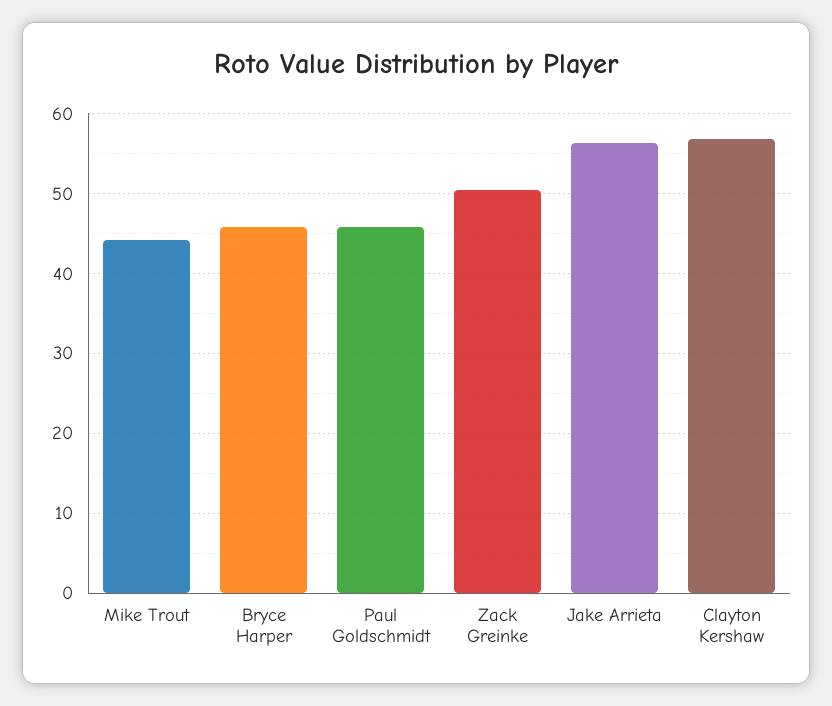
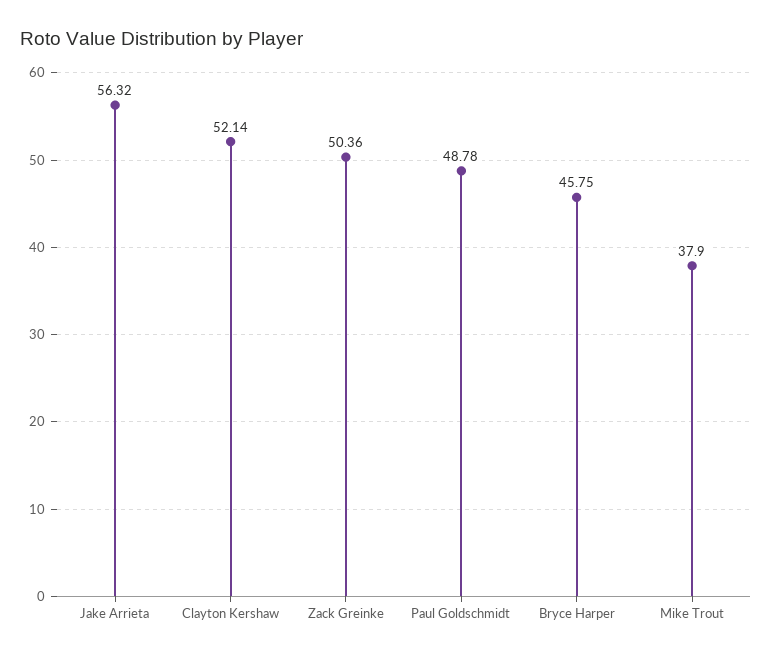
Mike Trout: 44 -> 37.9
Paul Goldschmidt: 46 -> 48.78
Clayton Kershaw: 57 -> 52.14

